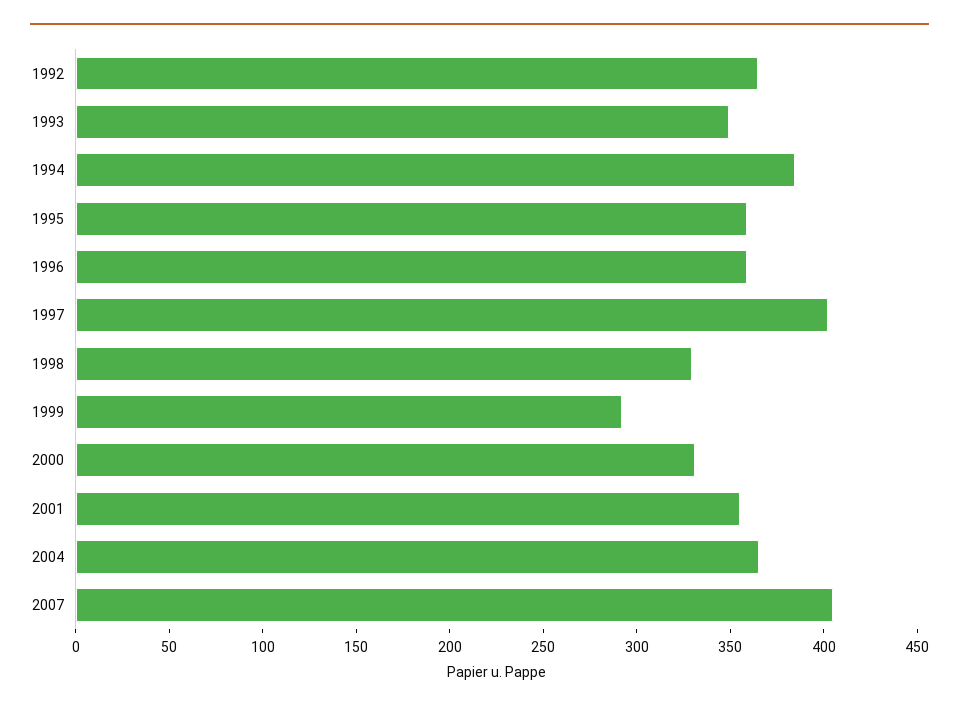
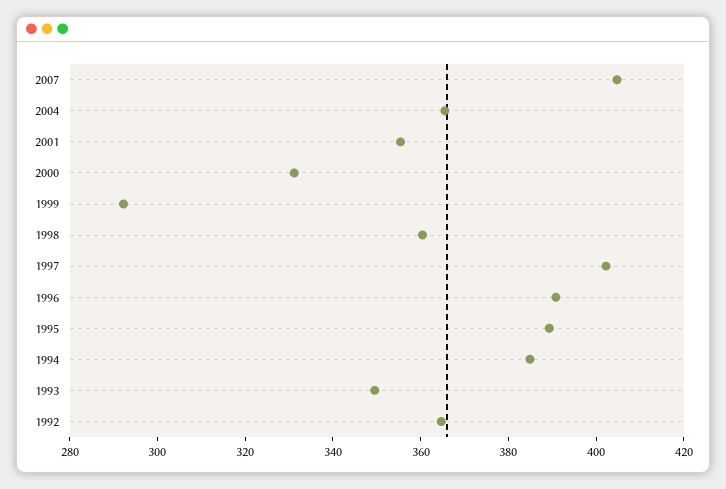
1995: 360 -> 390
1996: 360 -> 390
1998: 330 -> 360

